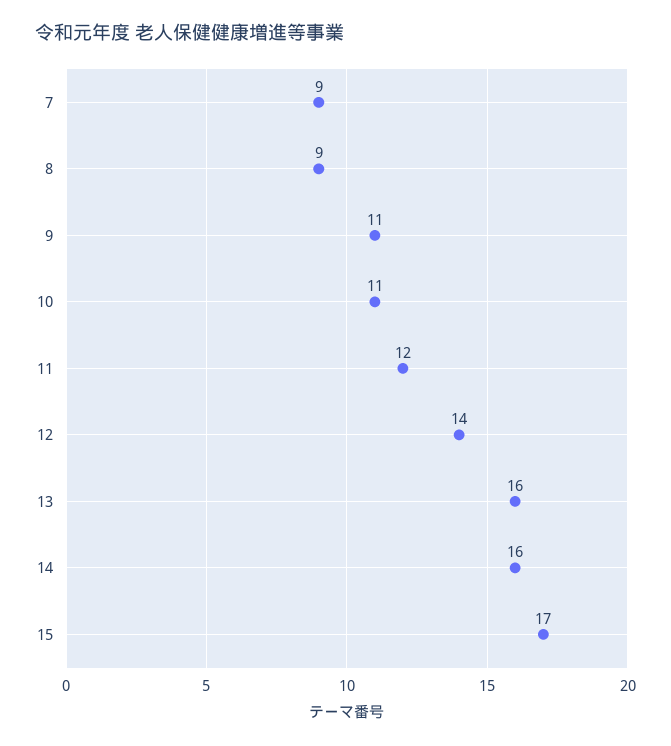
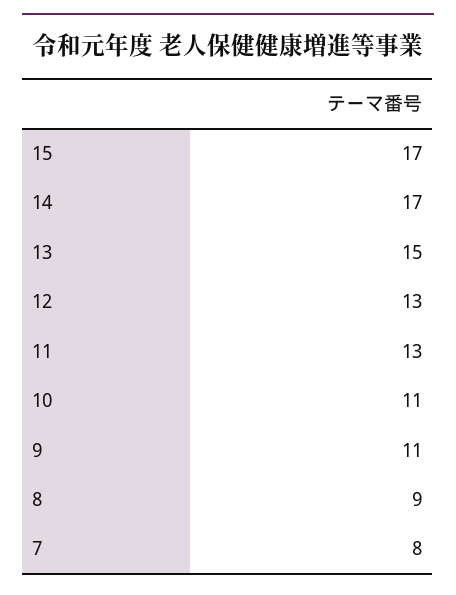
7: 9 -> 8
11: 12 -> 13
12: 14 -> 13
13: 16 -> 15
14: 16 -> 17

